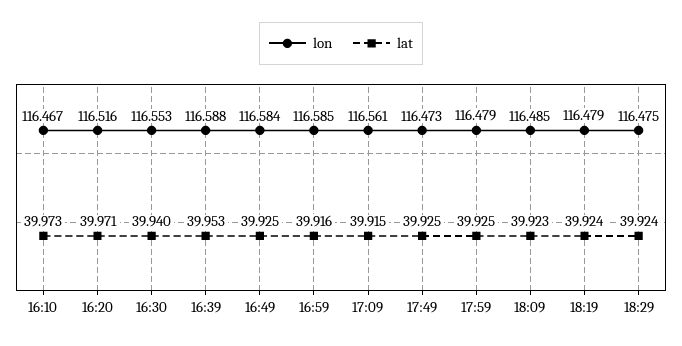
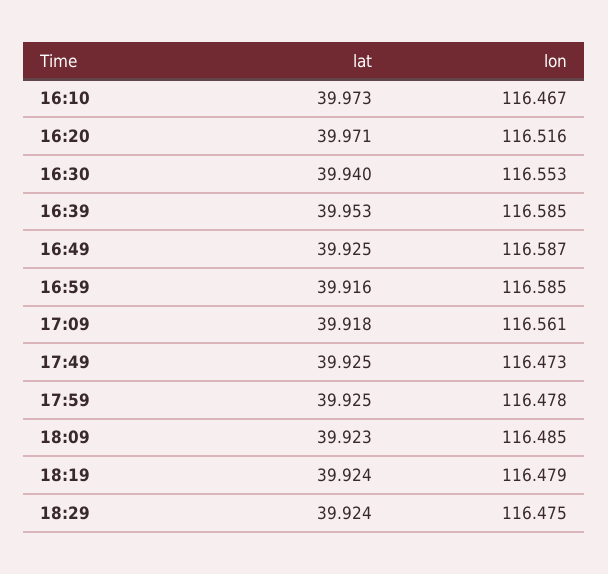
lon, 16:39: 116.588 -> 116.585
lon, 16:49: 116.584 -> 116.587
lat, 17:09: 39.915 -> 39.918
lon, 17:59: 116.479 -> 116.478

